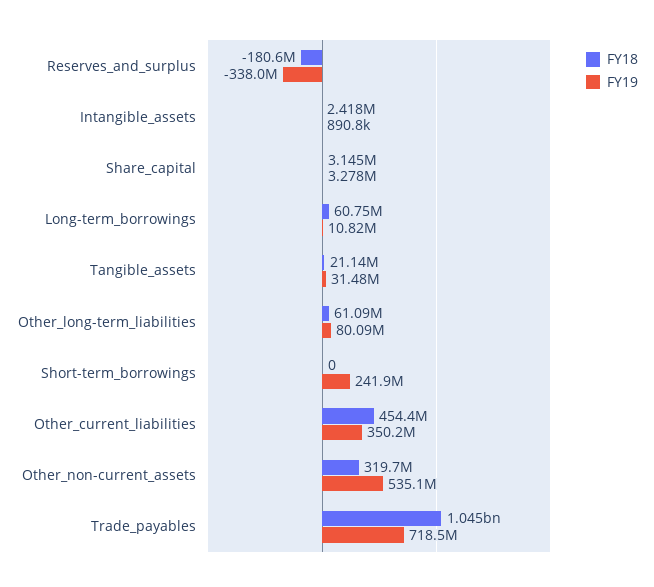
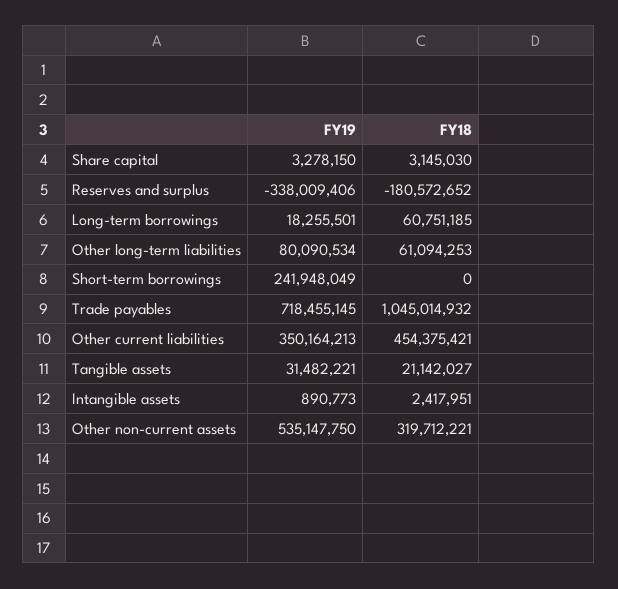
FY19, Long-term_borrowings: 10820000 -> 18255501

